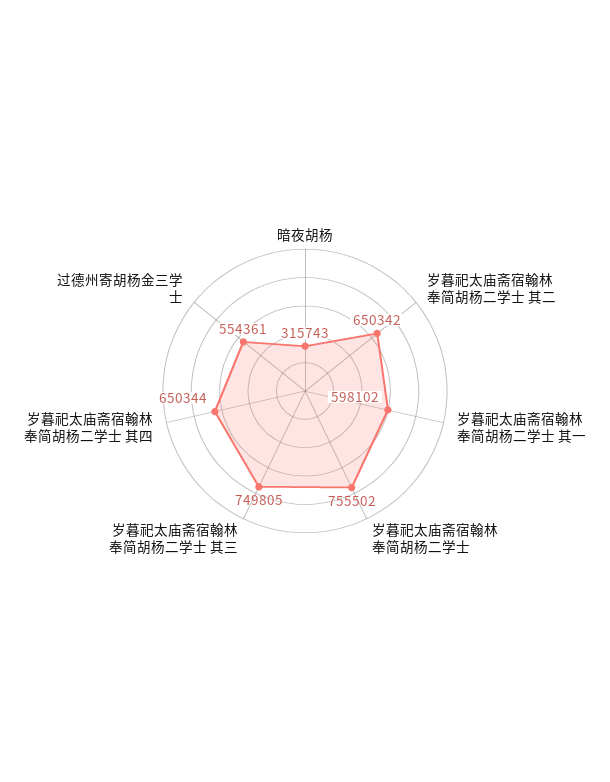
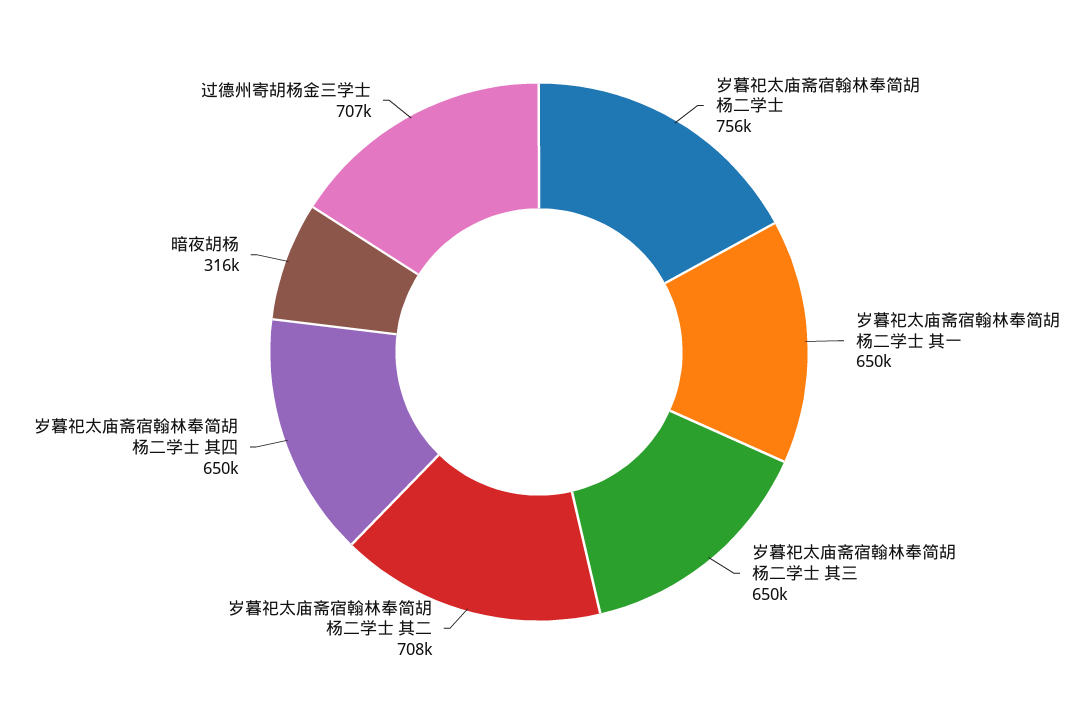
岁暮祀太庙斋宿翰林奉简胡杨二学士 其二: 650342 -> 708000
岁暮祀太庙斋宿翰林奉简胡杨二学士 其一: 598102 -> 650000
岁暮祀太庙斋宿翰林奉简胡杨二学士 其三: 749805 -> 650000
过德州寄胡杨金三学士: 554361 -> 707000

